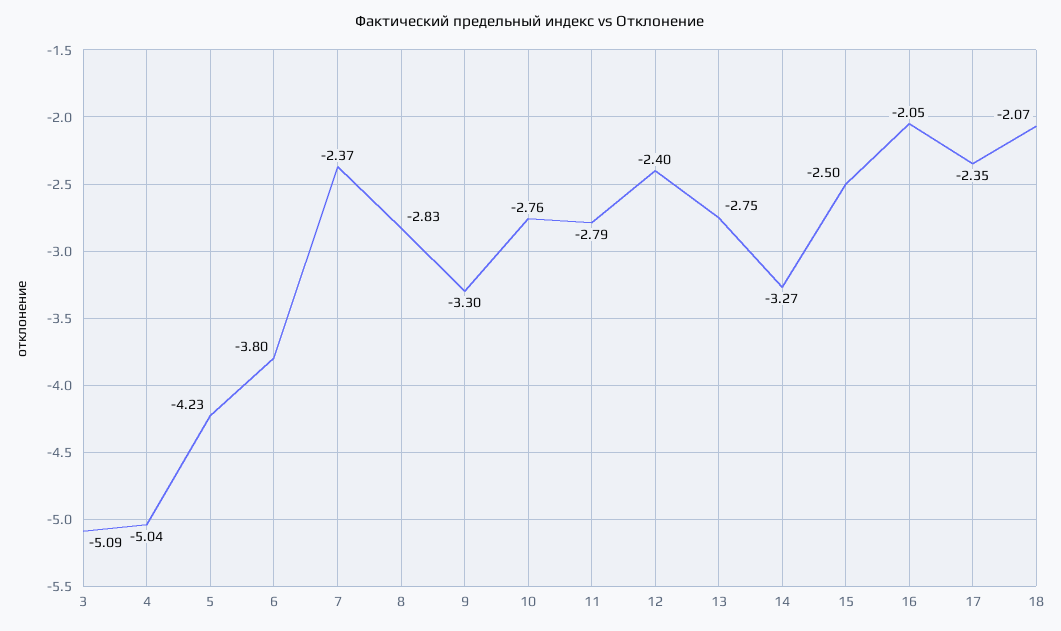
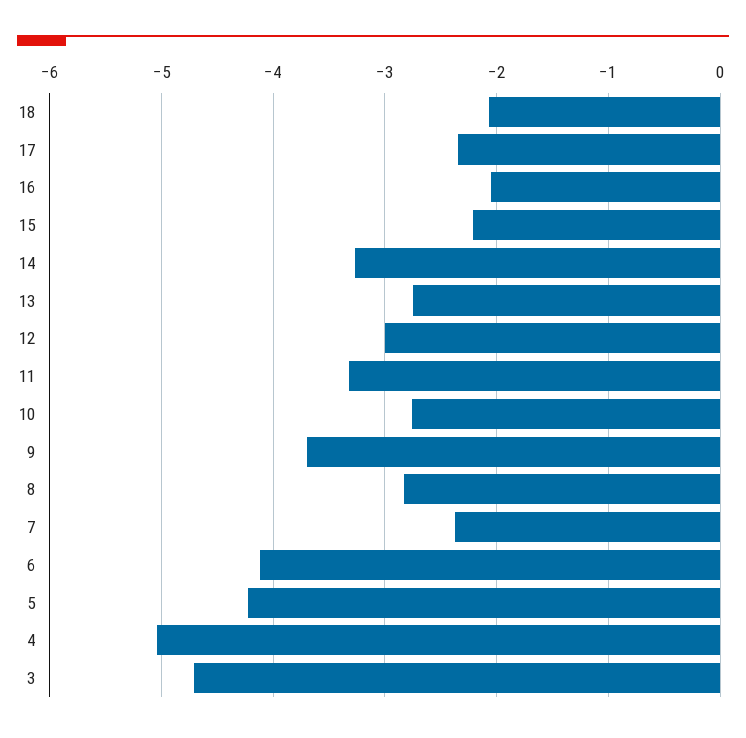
3: -5.09 -> -4.7
6: -3.8 -> -4.1
9: -3.3 -> -3.7
11: -2.79 -> -3.3
12: -2.4 -> -3
15: -2.5 -> -2.2

